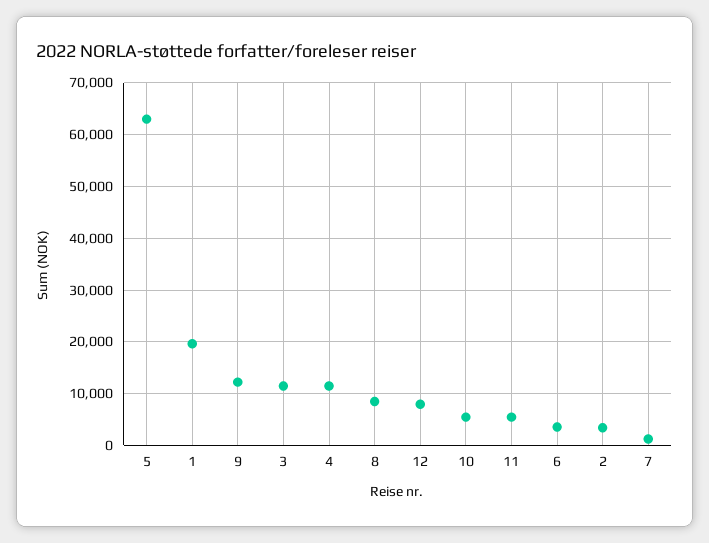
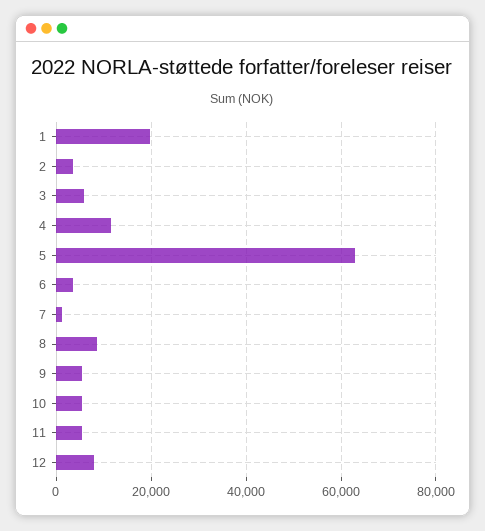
9: 12000 -> 6000
3: 12000 -> 6000

